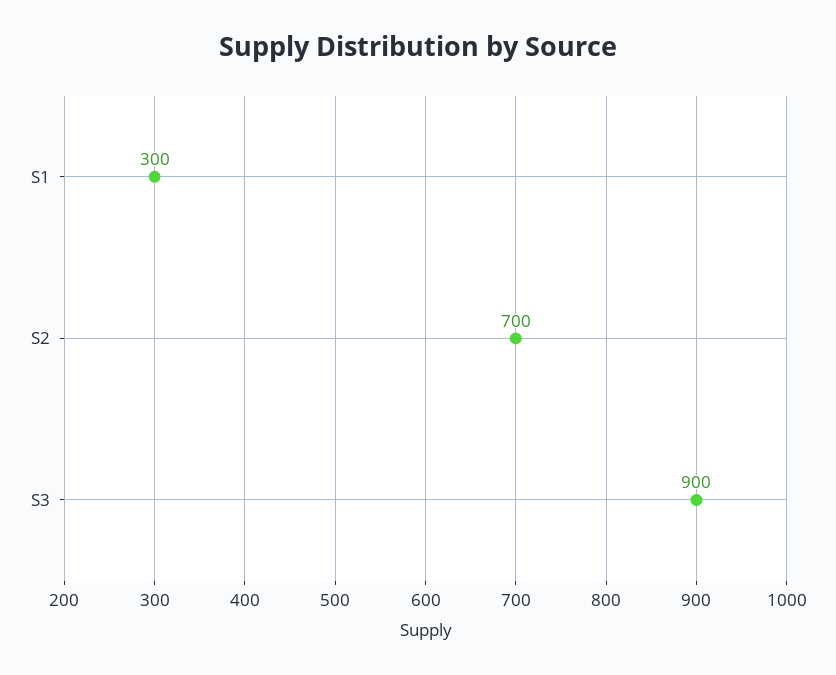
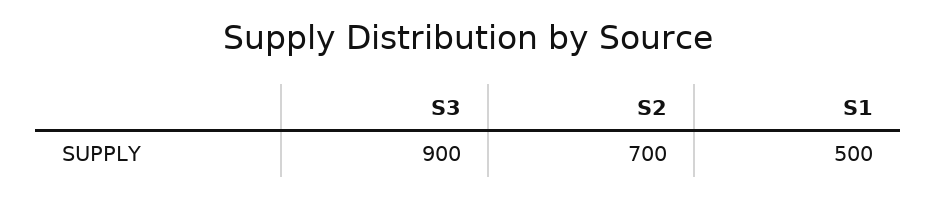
S1: 300 -> 500

